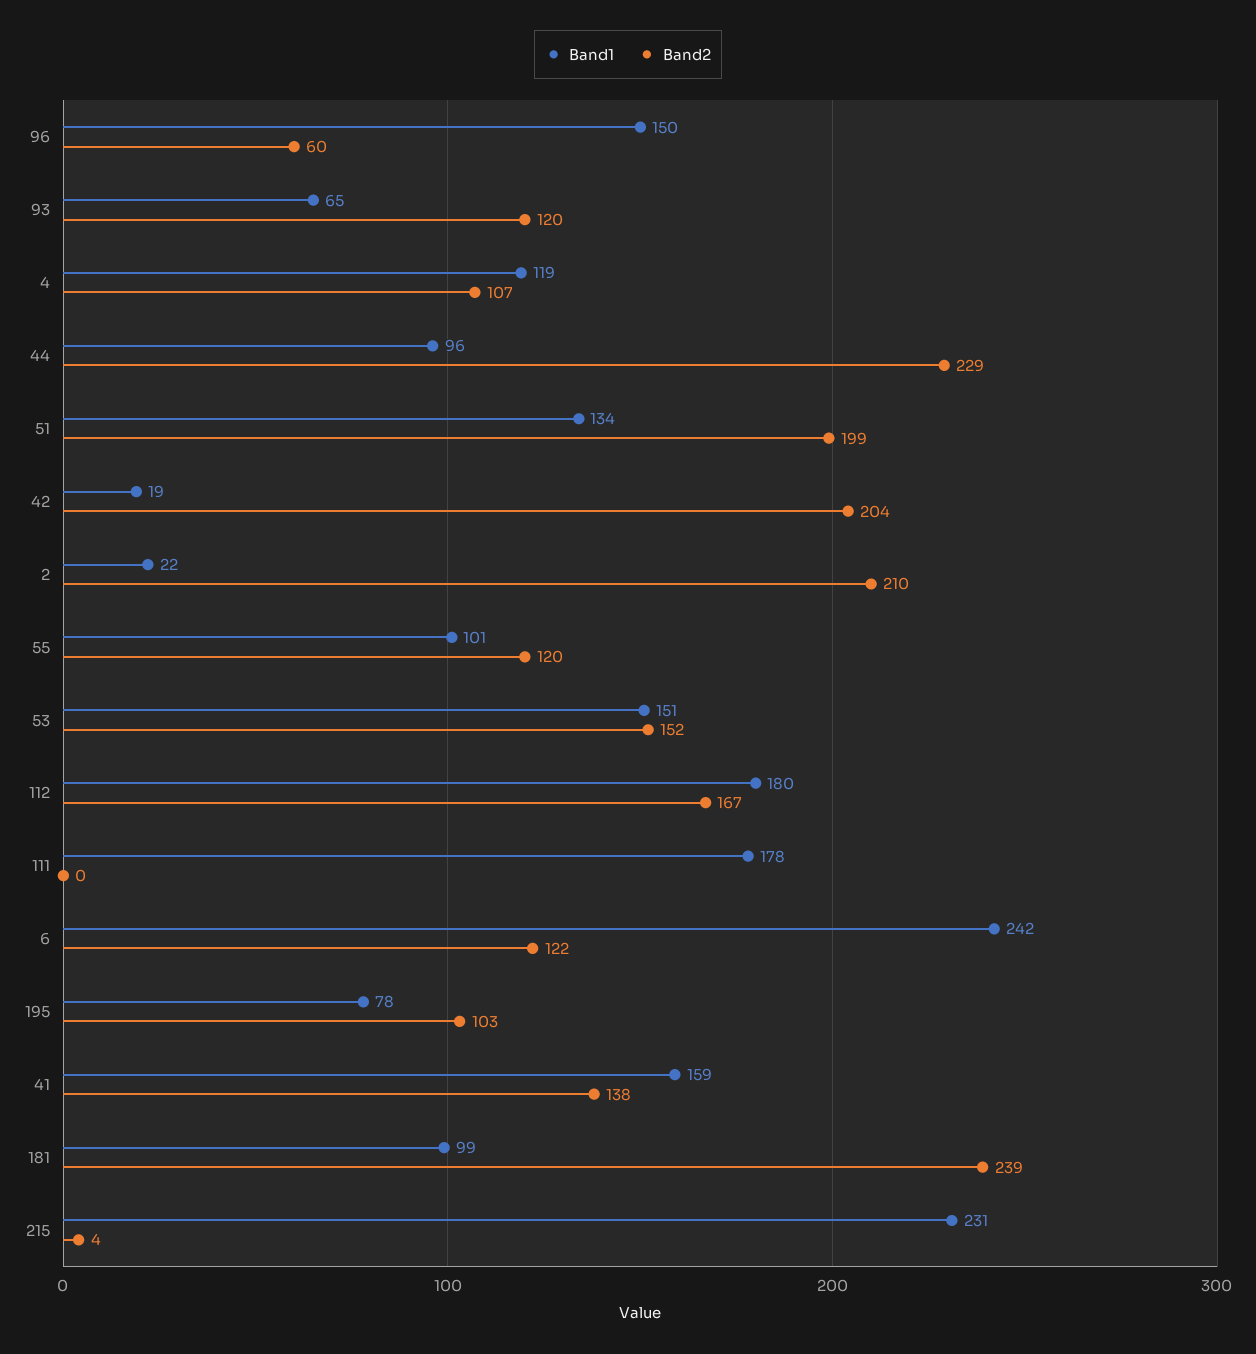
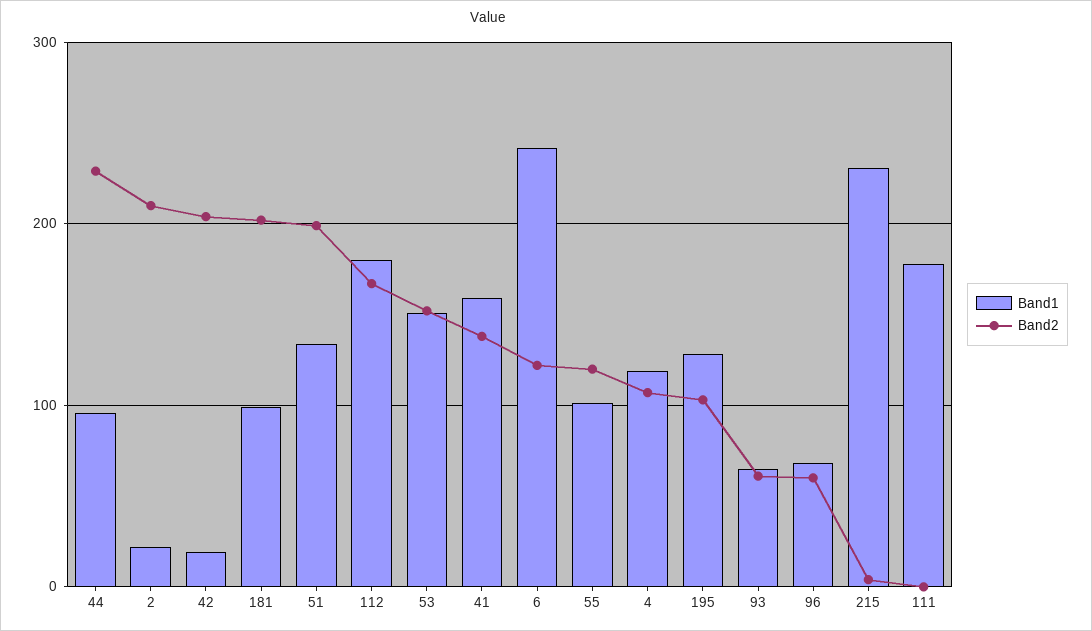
Band1, 96: 150 -> 70
Band2, 93: 120 -> 60
Band1, 195: 78 -> 130
Band2, 181: 239 -> 200

